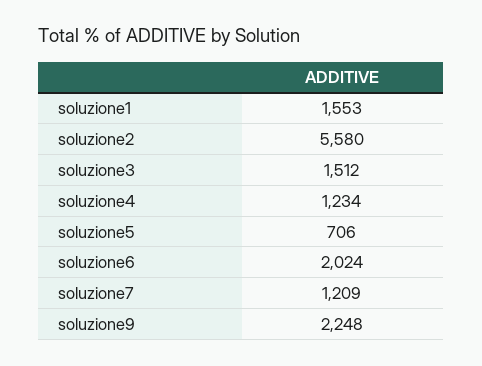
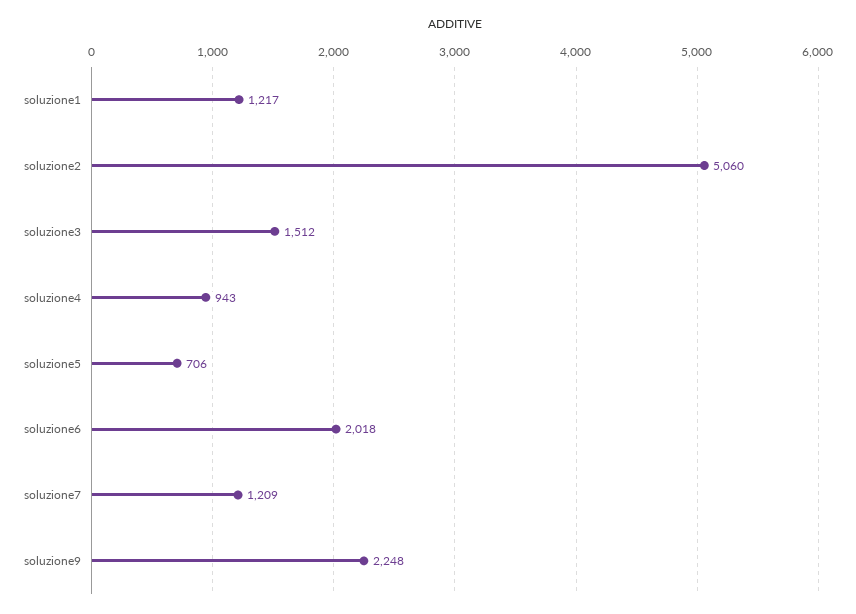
soluzione1: 1553 -> 1217
soluzione2: 5580 -> 5060
soluzione4: 1234 -> 943
soluzione6: 2024 -> 2018

